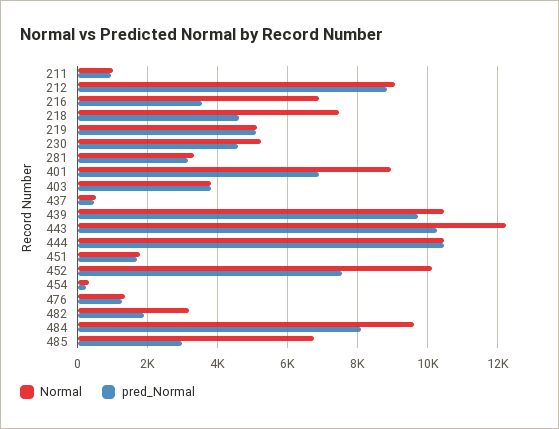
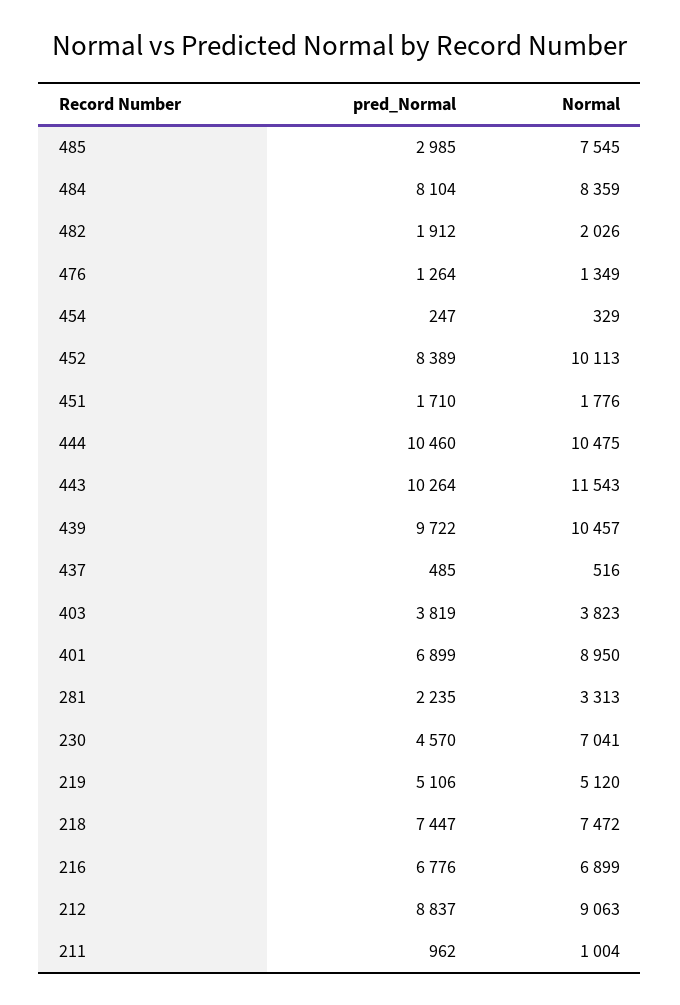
pred_Normal, 216: 3600 -> 6776
pred_Normal, 218: 4600 -> 7447
Normal, 230: 5200 -> 7041
pred_Normal, 281: 3200 -> 2235
Normal, 443: 12200 -> 11543
pred_Normal, 452: 7600 -> 8389
Normal, 482: 3200 -> 2026
Normal, 484: 9600 -> 8359
Normal, 485: 6800 -> 7545

